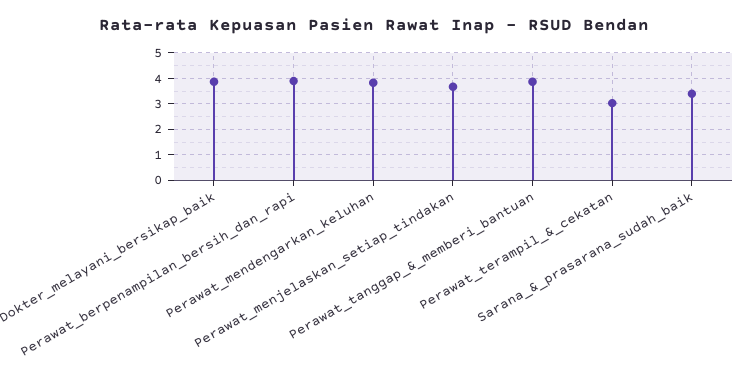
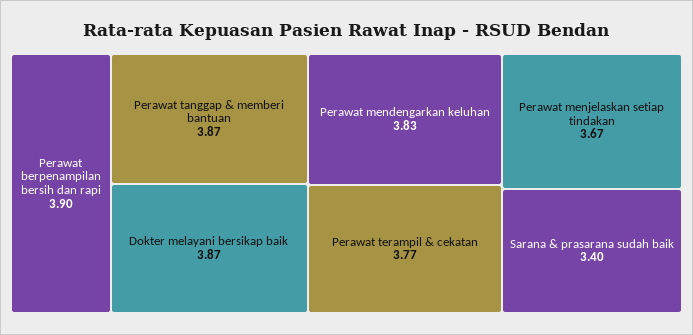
Perawat_terampil_&_cekatan: 3 -> 3.77

